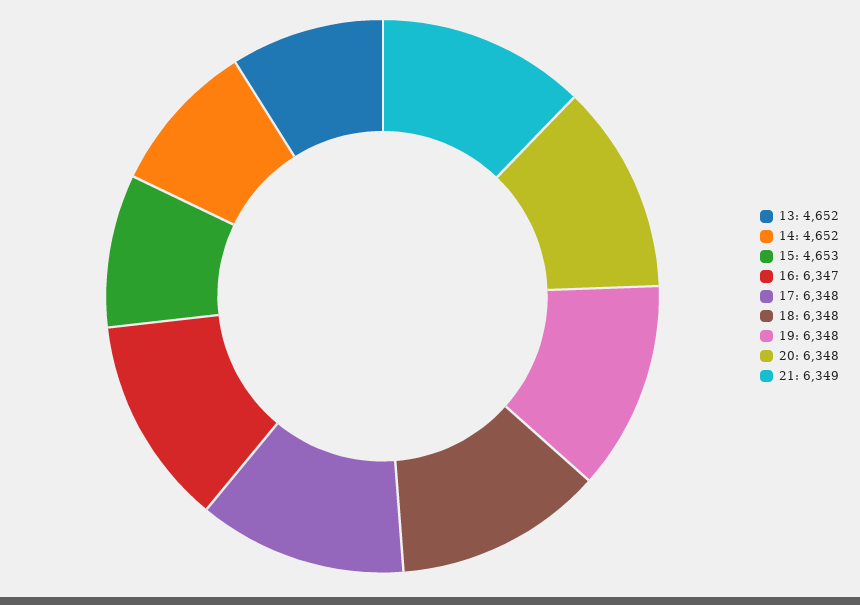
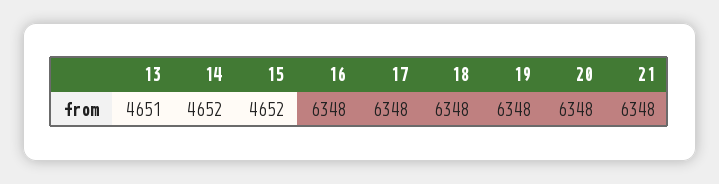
13: 4652 -> 4651
15: 4653 -> 4652
16: 6347 -> 6348
21: 6349 -> 6348

